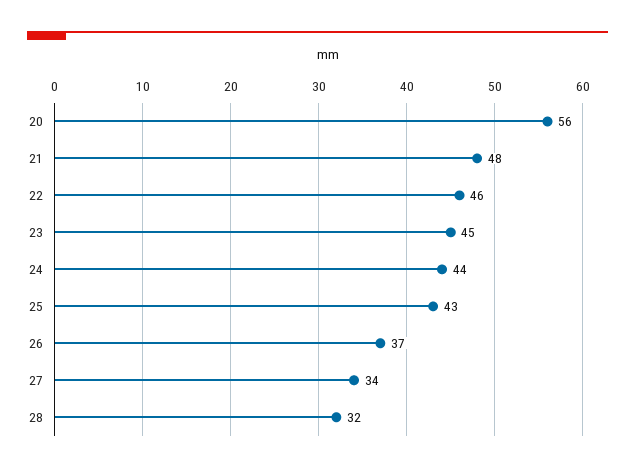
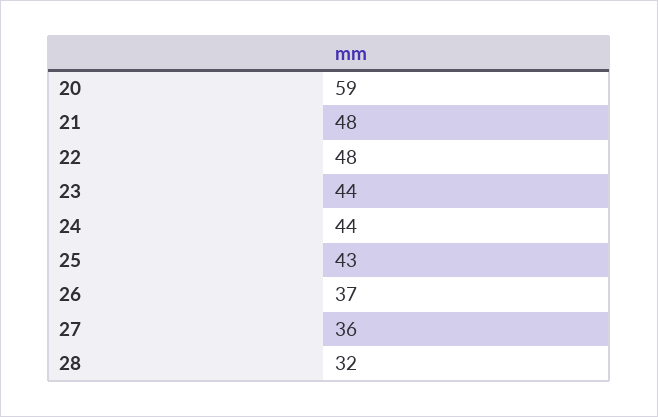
20: 56 -> 59
22: 46 -> 48
23: 45 -> 44
27: 34 -> 36

